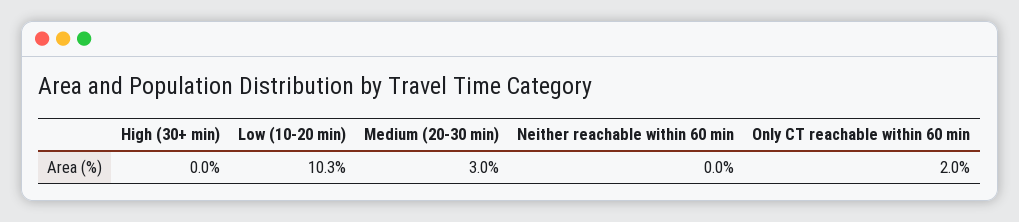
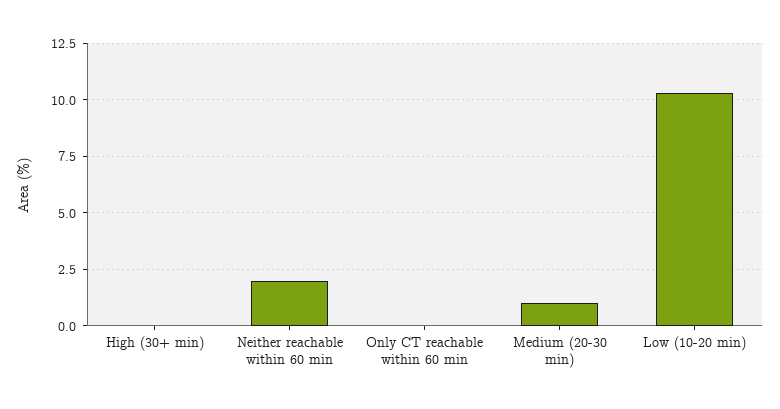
Medium (20-30 min): 3 -> 1
Neither reachable within 60 min: 0 -> 2
Only CT reachable within 60 min: 2 -> 0

